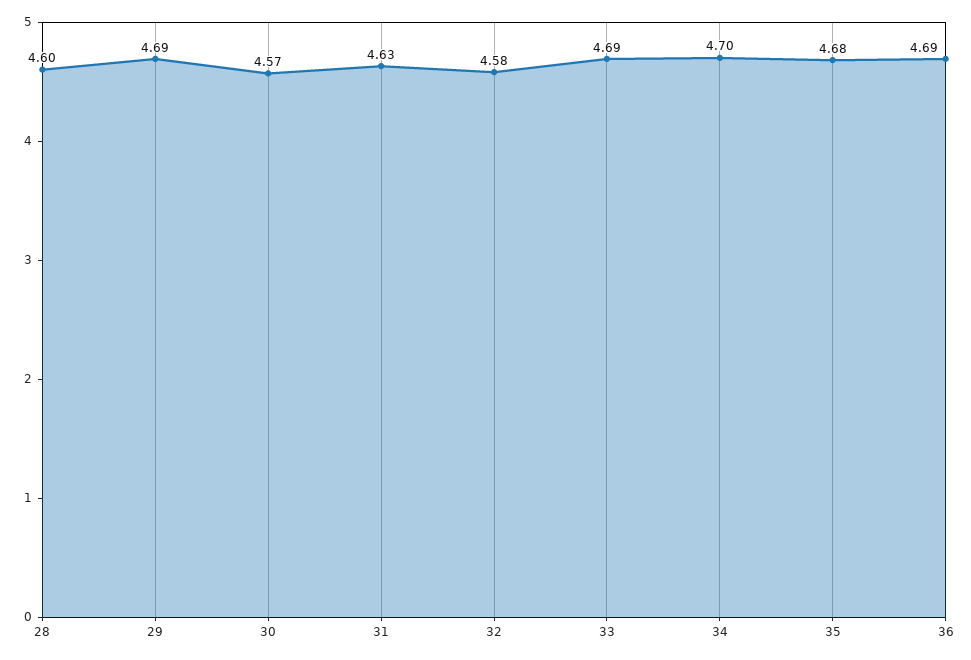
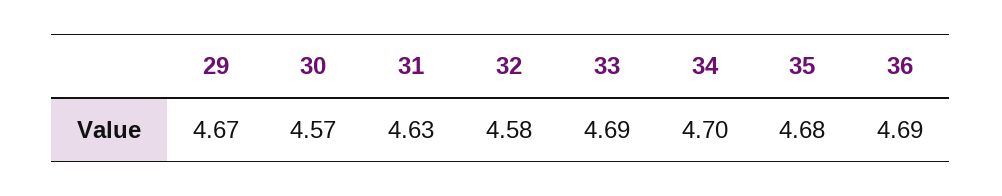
28: 4.6 -> none
29: 4.69 -> 4.67

